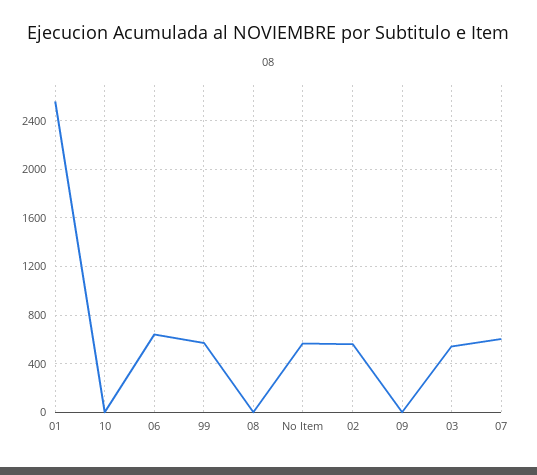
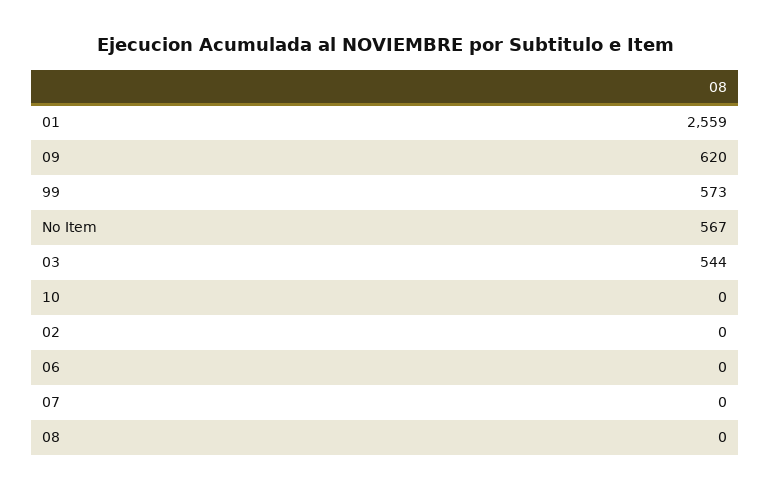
06: 650 -> 0
02: 550 -> 0
09: 0 -> 620
07: 600 -> 0

